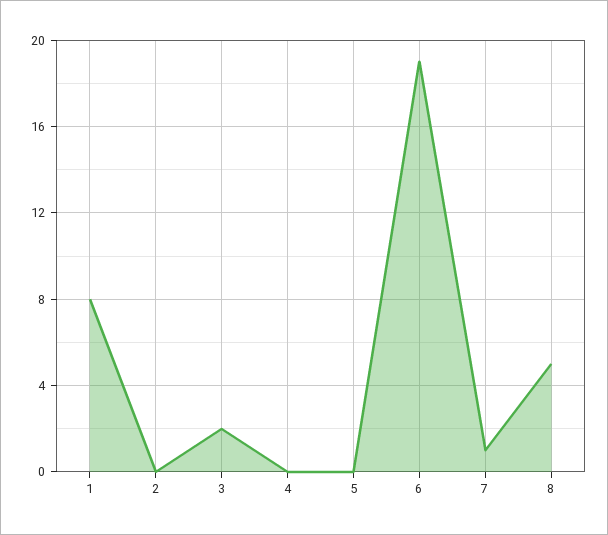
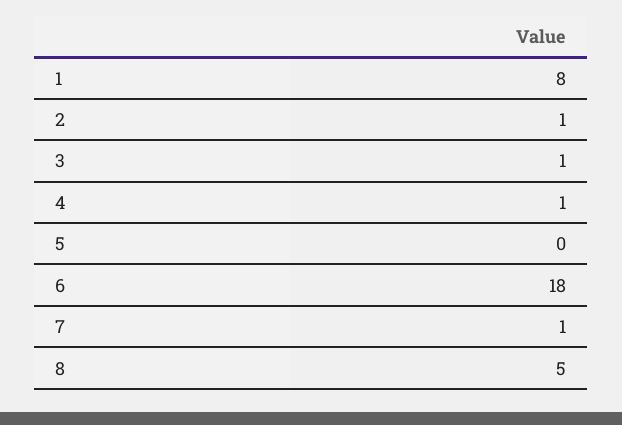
2: 0 -> 1
3: 2 -> 1
4: 0 -> 1
6: 19 -> 18

